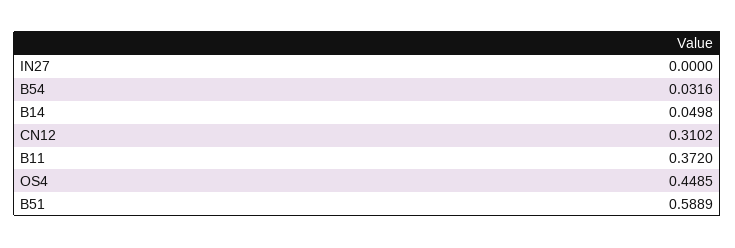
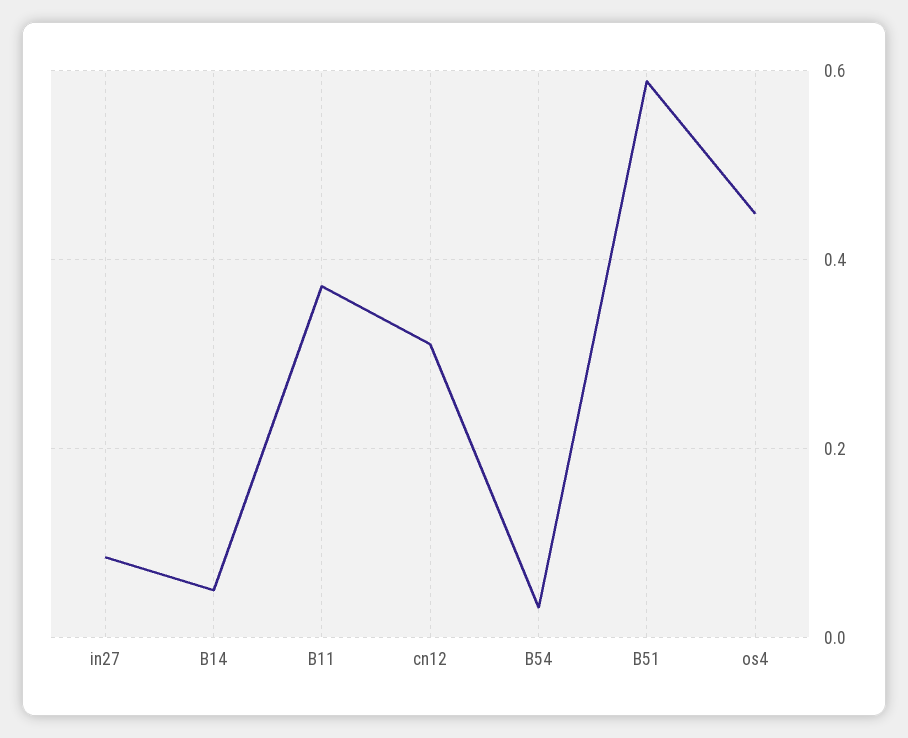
IN27: 0 -> 0.08

